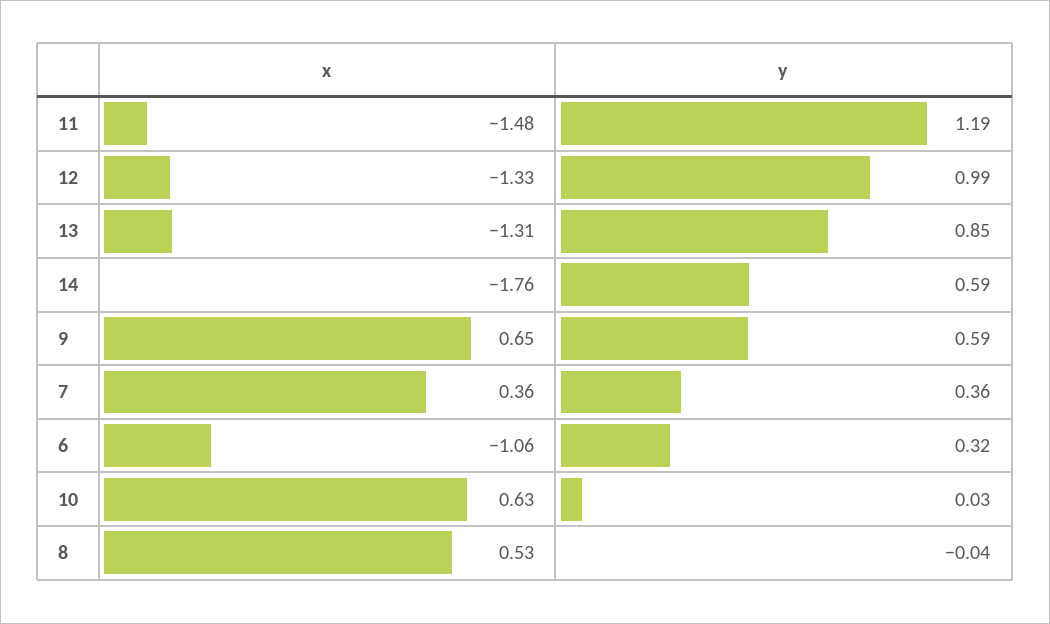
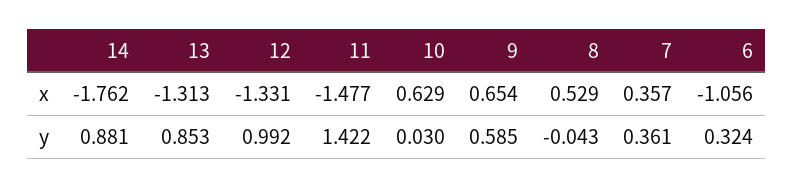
y, 11: 1.19 -> 1.422
y, 14: 0.59 -> 0.881

